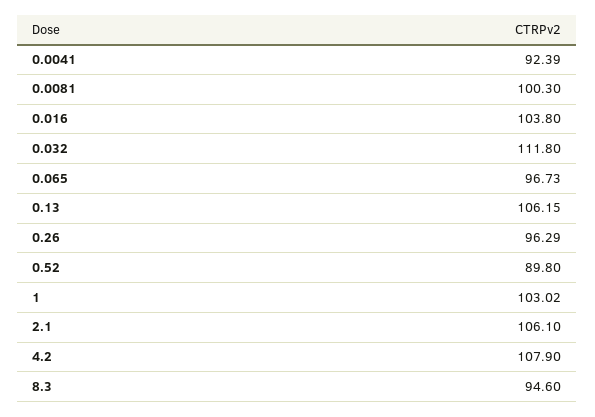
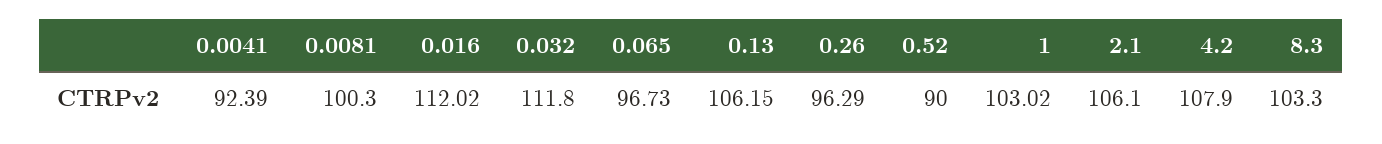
0.016: 103.8 -> 112.02
0.52: 89.8 -> 90
8.3: 94.6 -> 103.3

